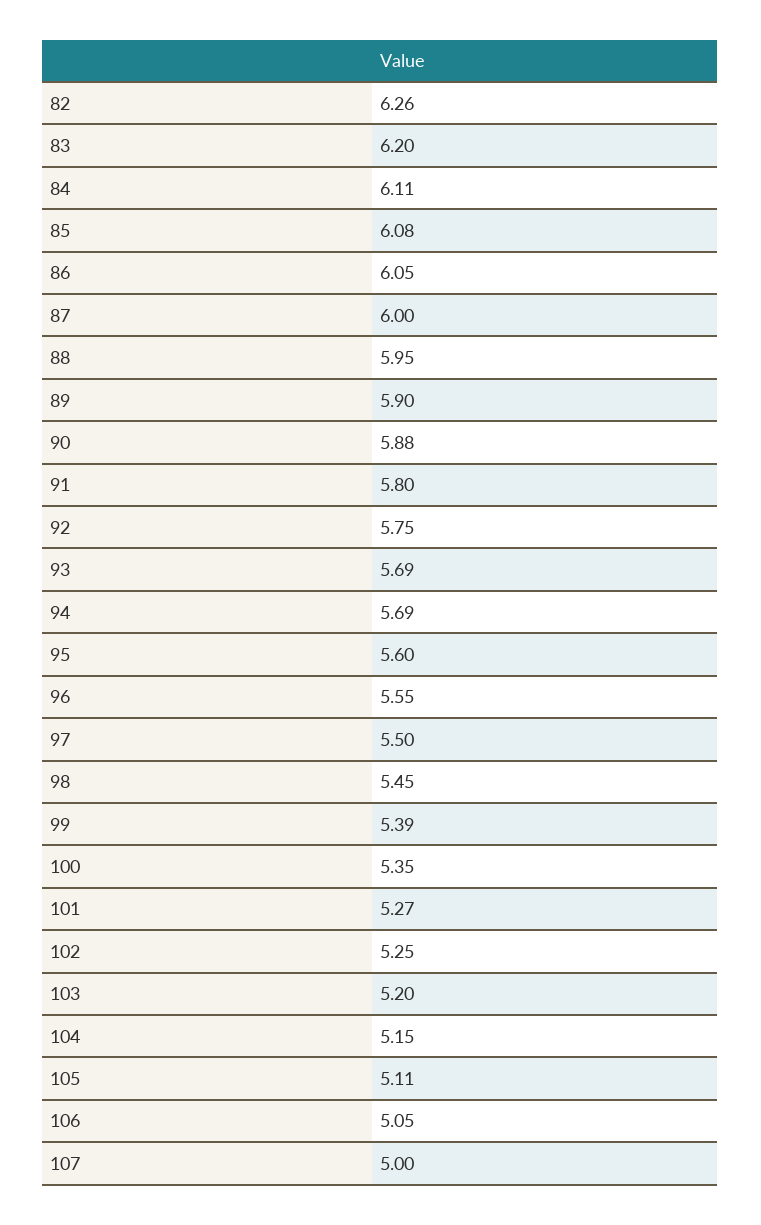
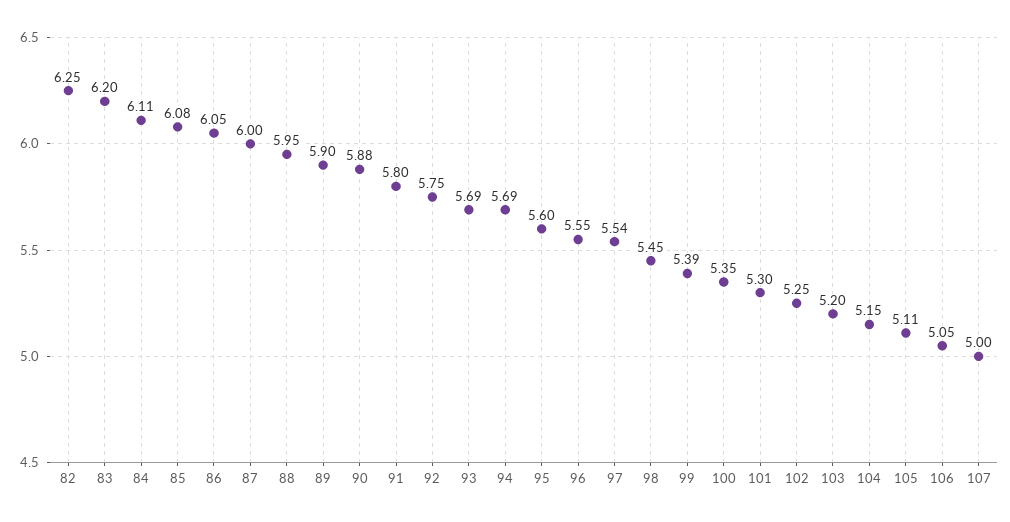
82: 6.26 -> 6.25
97: 5.5 -> 5.54
101: 5.27 -> 5.3

